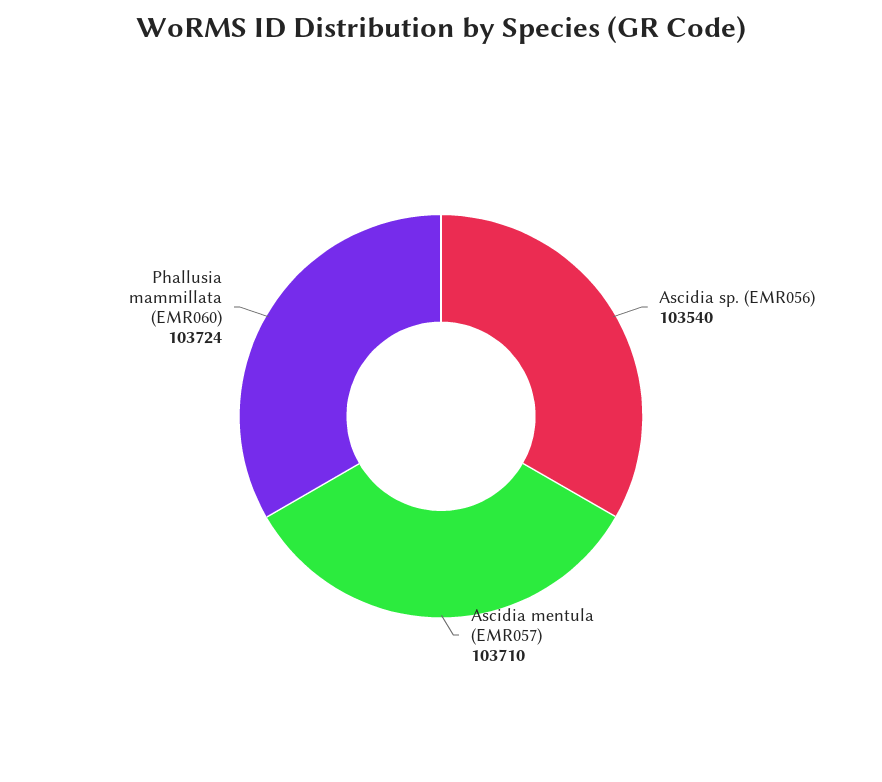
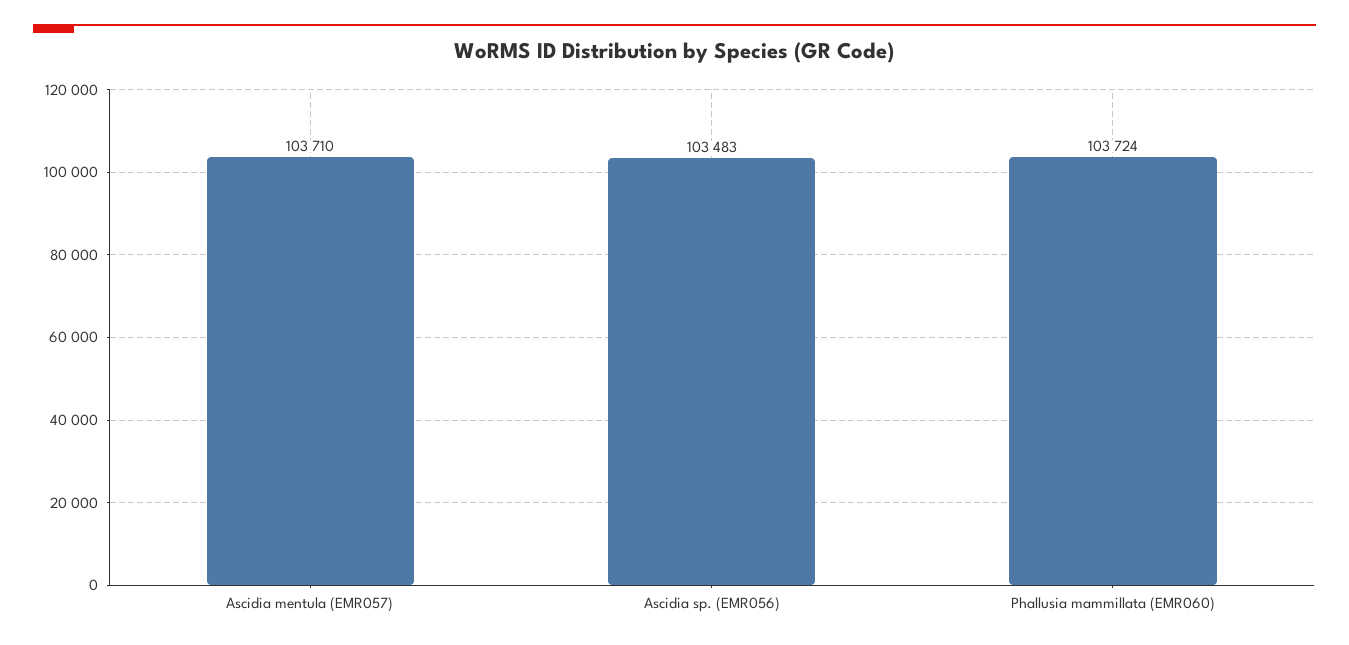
Ascidia sp. (EMR056): 103540 -> 103483

